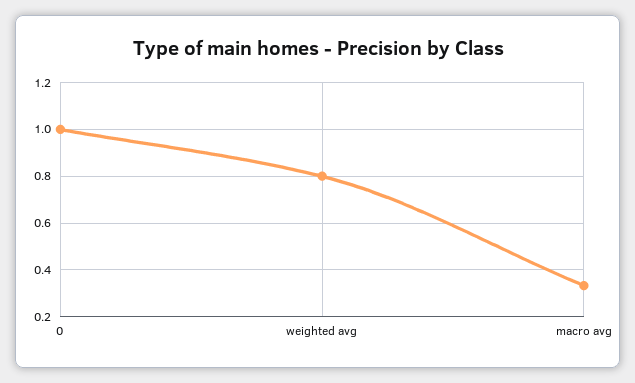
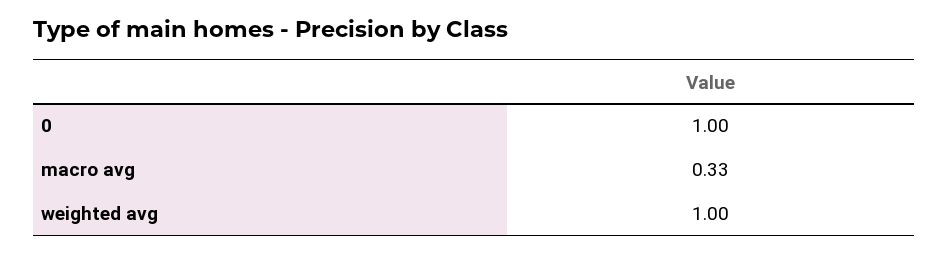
weighted avg: 0.8 -> 1

